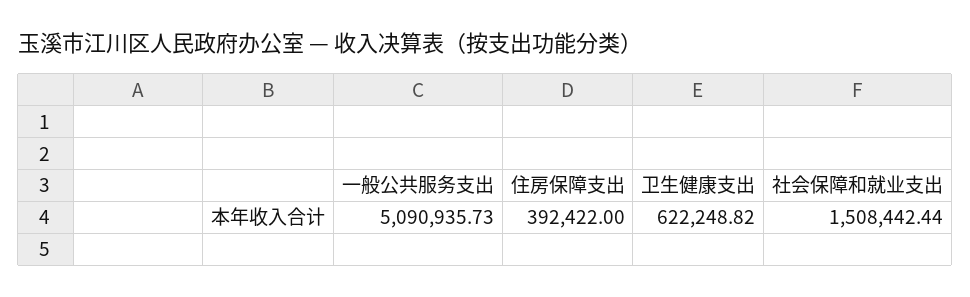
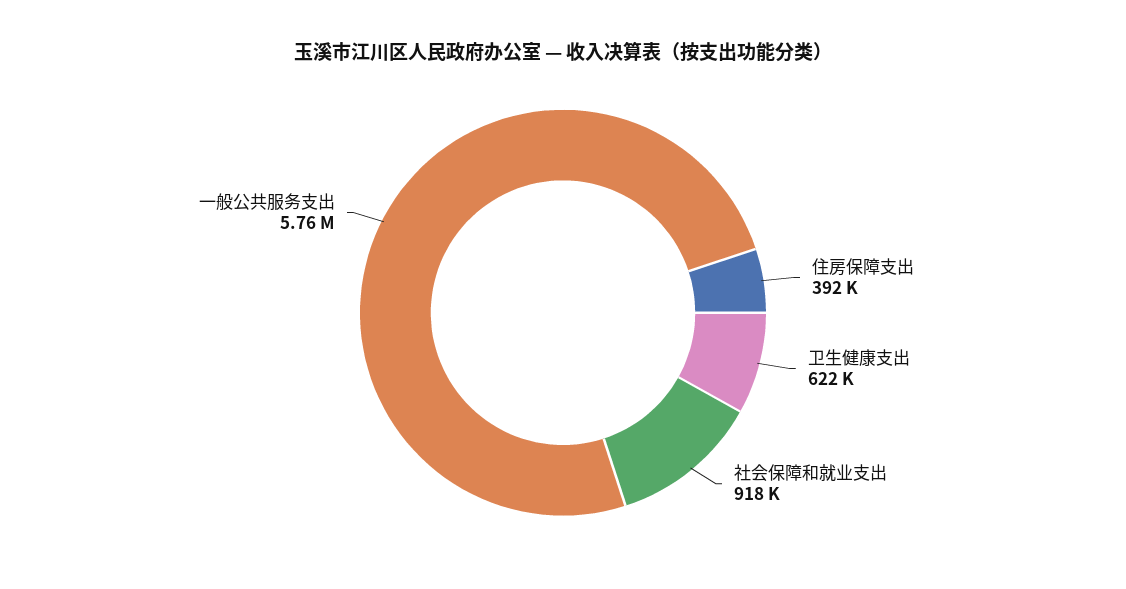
一般公共服务支出: 5090935.73 -> 5760000
社会保障和就业支出: 1508442.44 -> 918000

